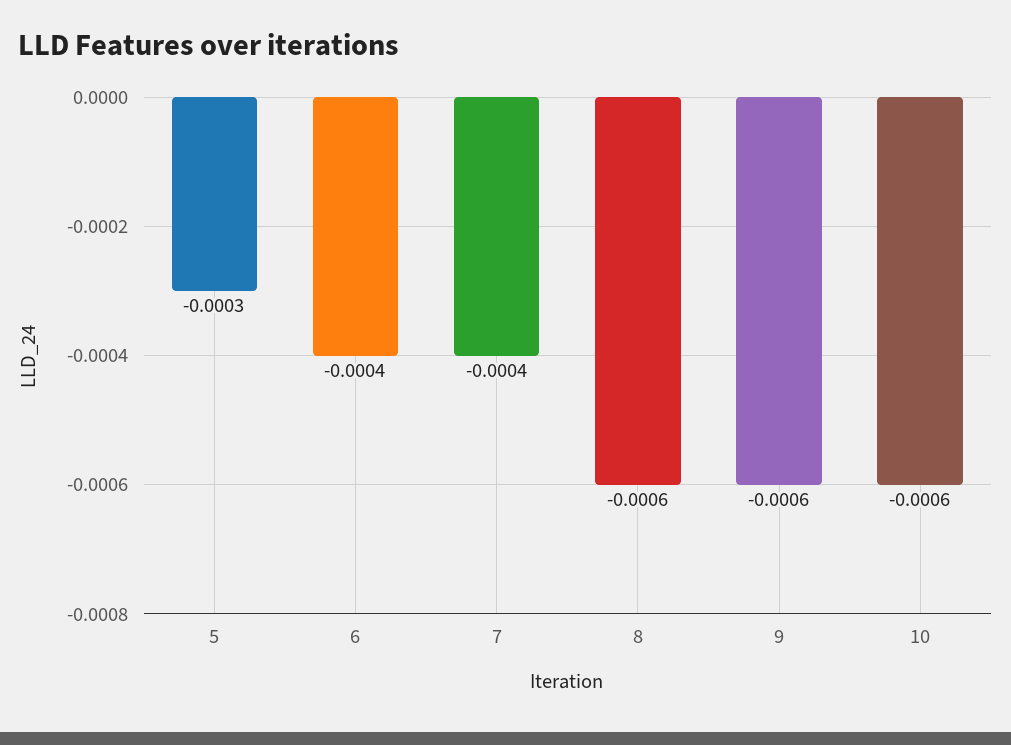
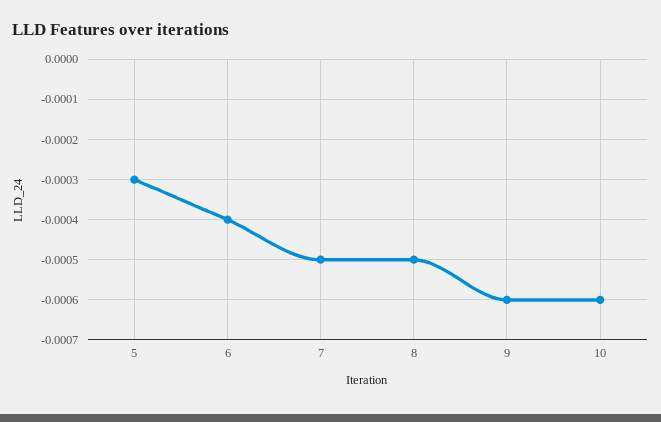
7: -0.0004 -> -0.0005
8: -0.0006 -> -0.0005

